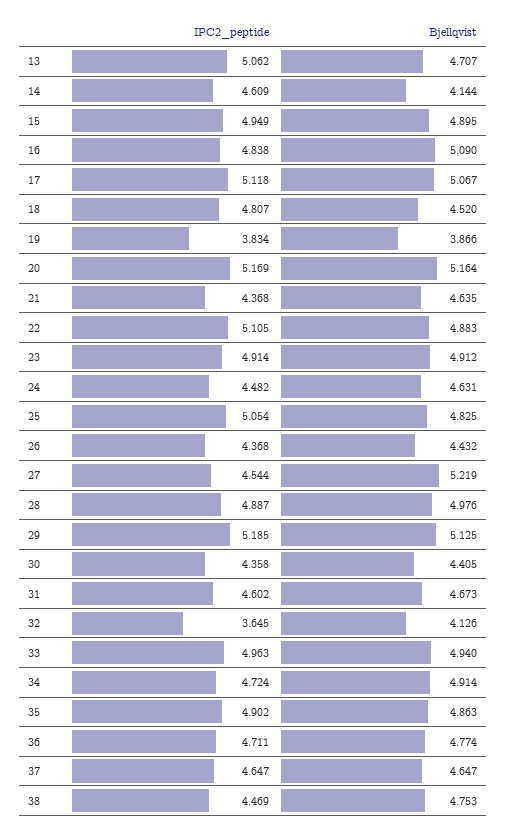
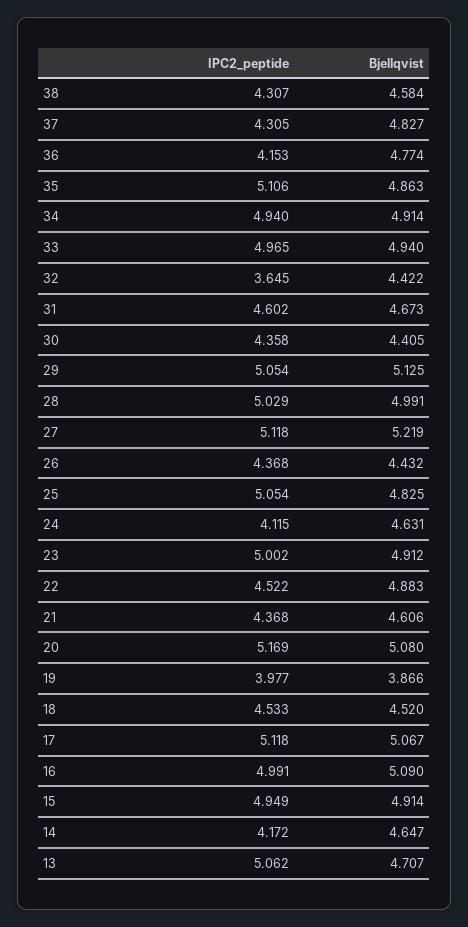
IPC2_peptide, 14: 4.609 -> 4.172
Bjellqvist, 14: 4.144 -> 4.647
Bjellqvist, 15: 4.895 -> 4.914
IPC2_peptide, 16: 4.838 -> 4.991
IPC2_peptide, 18: 4.807 -> 4.533
IPC2_peptide, 19: 3.834 -> 3.977
Bjellqvist, 20: 5.164 -> 5.08
Bjellqvist, 21: 4.635 -> 4.606
IPC2_peptide, 22: 5.105 -> 4.522
IPC2_peptide, 23: 4.914 -> 5.002
IPC2_peptide, 24: 4.482 -> 4.115
IPC2_peptide, 27: 4.544 -> 5.118
IPC2_peptide, 28: 4.887 -> 5.029
Bjellqvist, 28: 4.976 -> 4.991
IPC2_peptide, 29: 5.185 -> 5.054
Bjellqvist, 32: 4.126 -> 4.422
IPC2_peptide, 33: 4.963 -> 4.965
IPC2_peptide, 34: 4.724 -> 4.94
IPC2_peptide, 35: 4.902 -> 5.106
IPC2_peptide, 36: 4.711 -> 4.153
IPC2_peptide, 37: 4.647 -> 4.305
Bjellqvist, 37: 4.647 -> 4.827
IPC2_peptide, 38: 4.469 -> 4.307
Bjellqvist, 38: 4.753 -> 4.584

